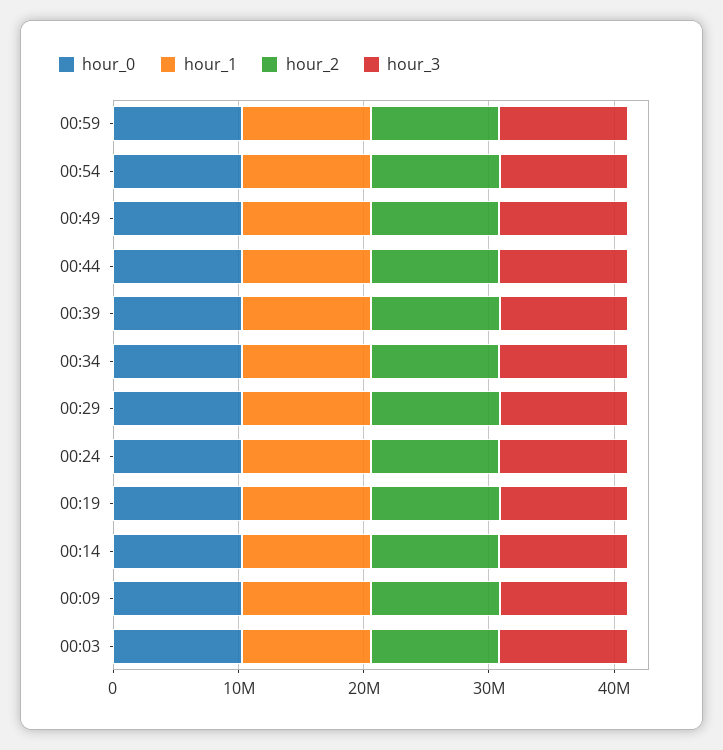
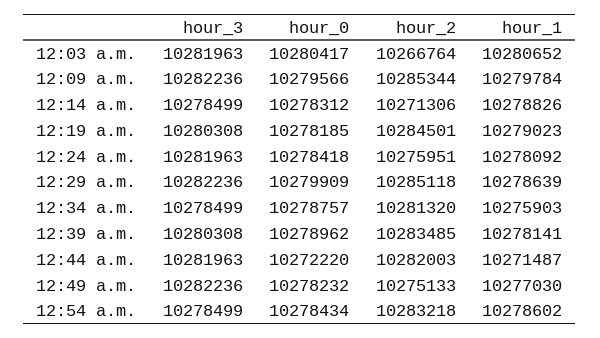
hour_0, 00:59: 10000000 -> none
hour_1, 00:59: 10000000 -> none
hour_2, 00:59: 10000000 -> none
hour_3, 00:59: 10000000 -> none

